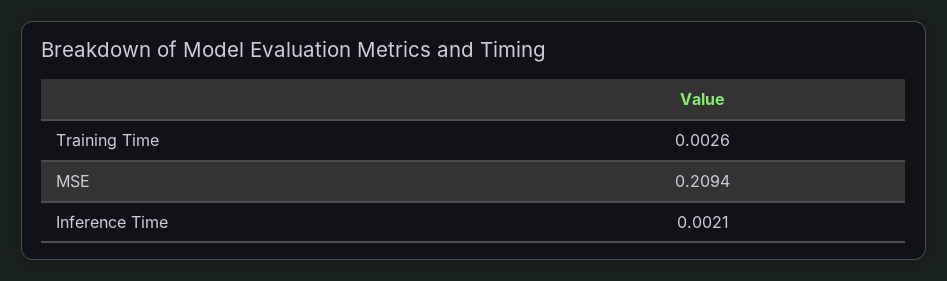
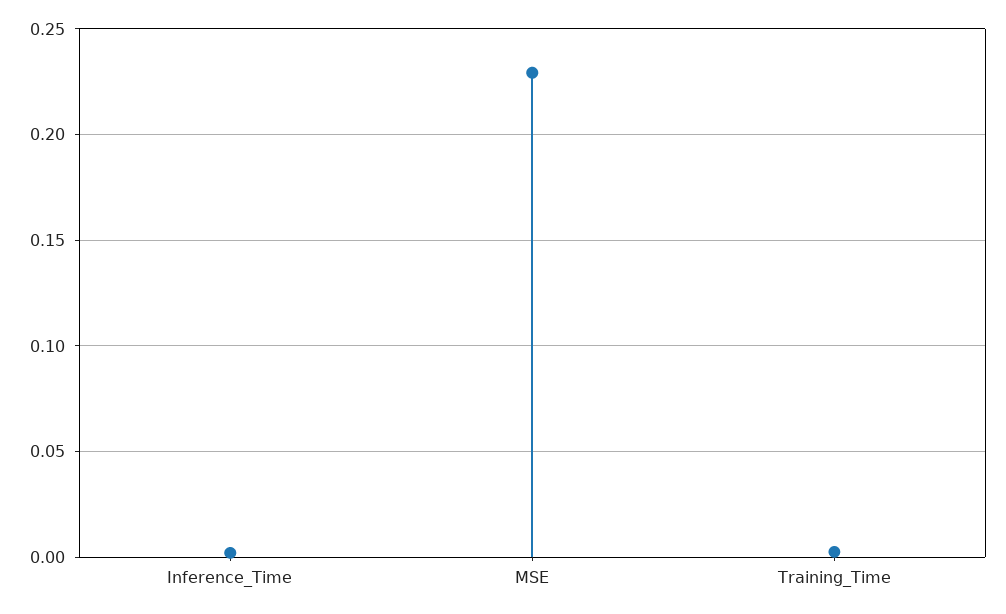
MSE: 0.2094 -> 0.23

